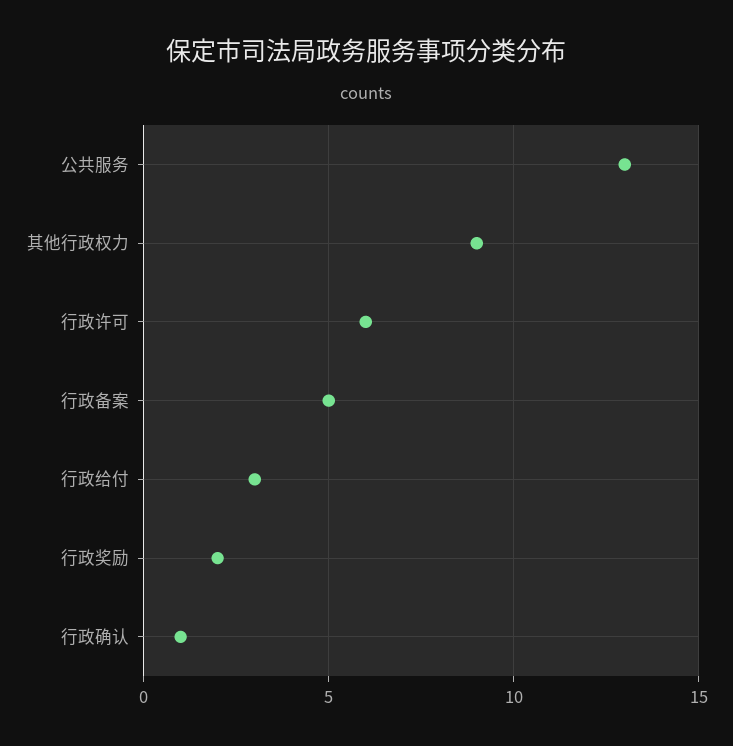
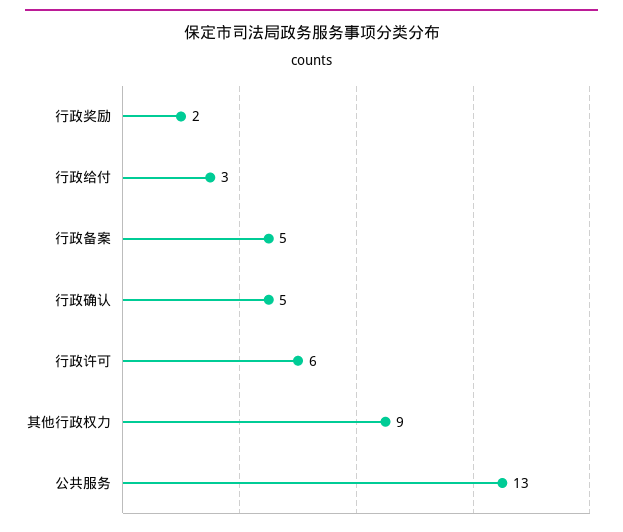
行政确认: 1 -> 5

